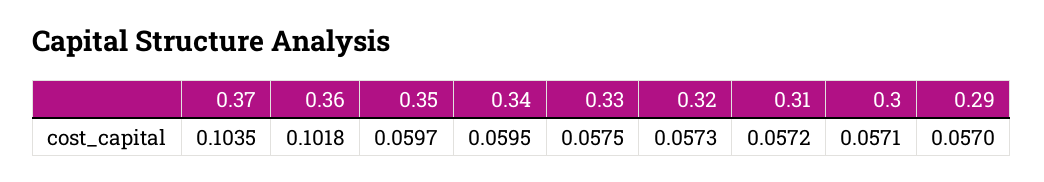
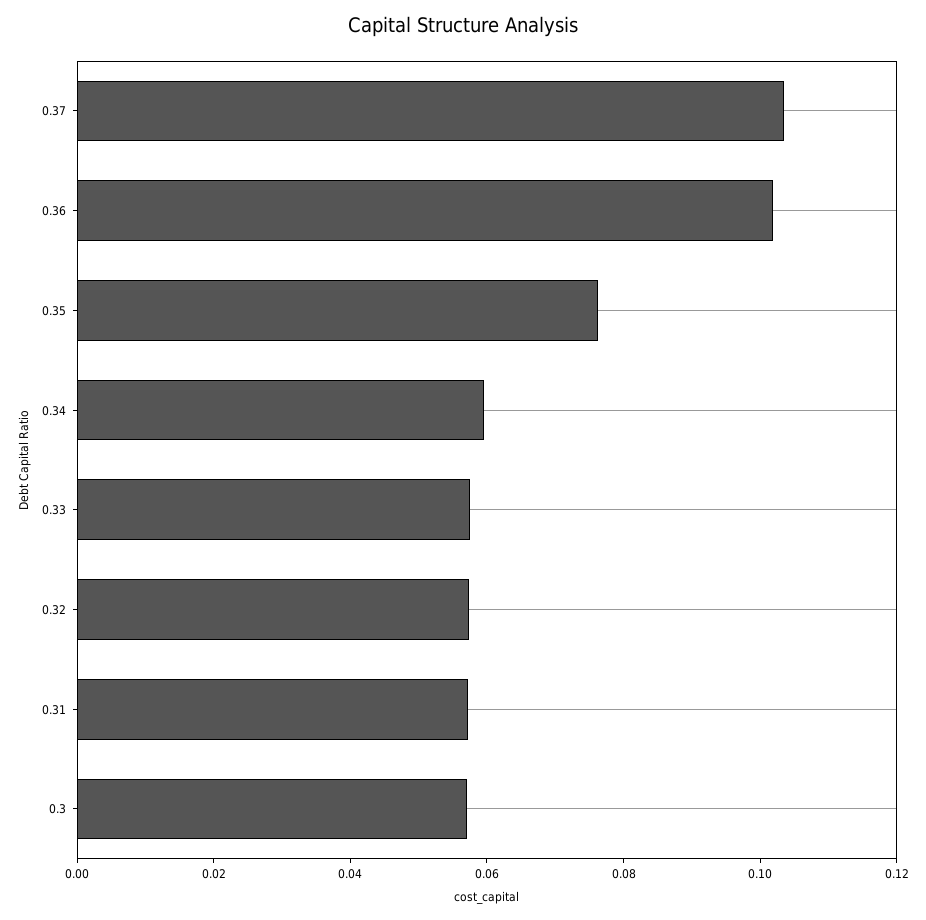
0.35: 0.0597 -> 0.075
0.29: 0.057 -> none

